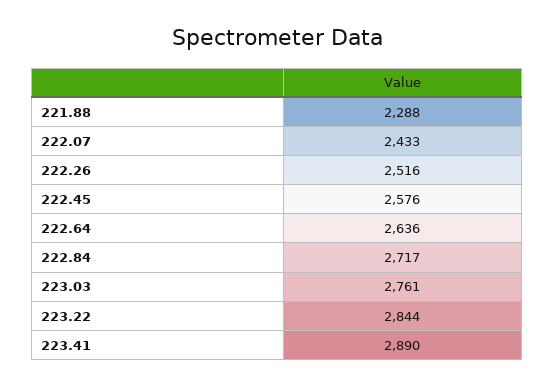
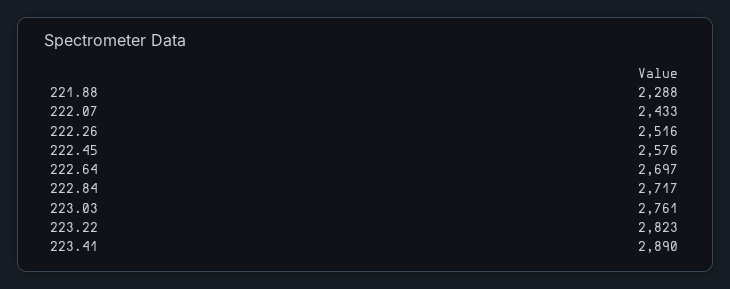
222.64: 2636 -> 2697
223.22: 2844 -> 2823

